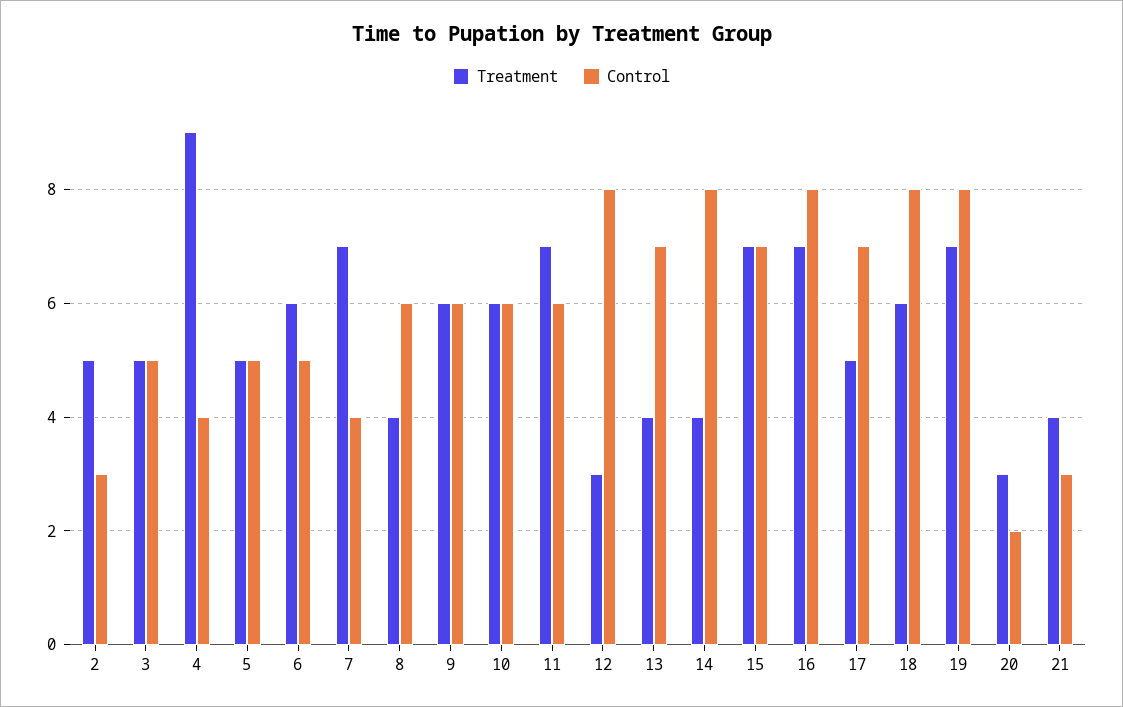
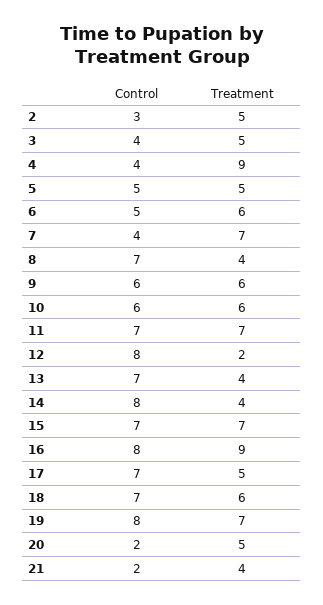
Control, 3: 5 -> 4
Control, 8: 6 -> 7
Control, 11: 6 -> 7
Treatment, 12: 3 -> 2
Treatment, 16: 7 -> 9
Control, 18: 8 -> 7
Treatment, 20: 3 -> 5
Control, 21: 3 -> 2

